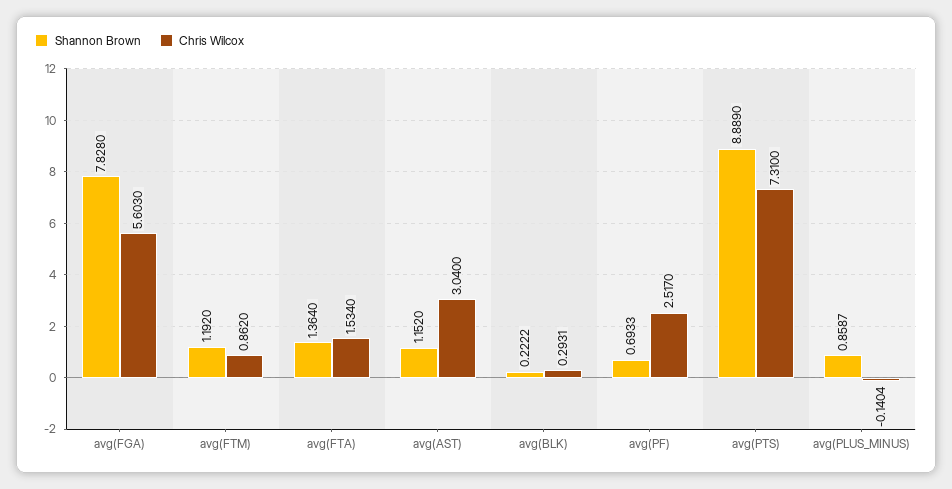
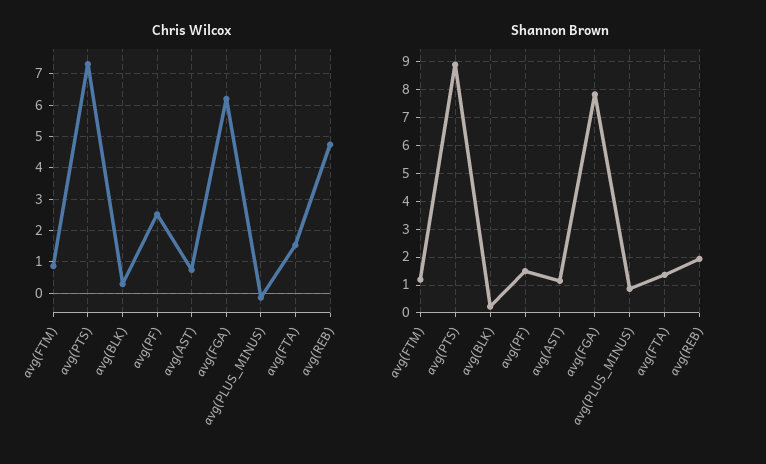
Chris Wilcox, avg(FGA): 5.603 -> 6.2
Chris Wilcox, avg(AST): 3.04 -> 0.8
Shannon Brown, avg(PF): 0.6933 -> 1.5
Chris Wilcox, avg(REB): none -> 4.8
Shannon Brown, avg(REB): none -> 2

